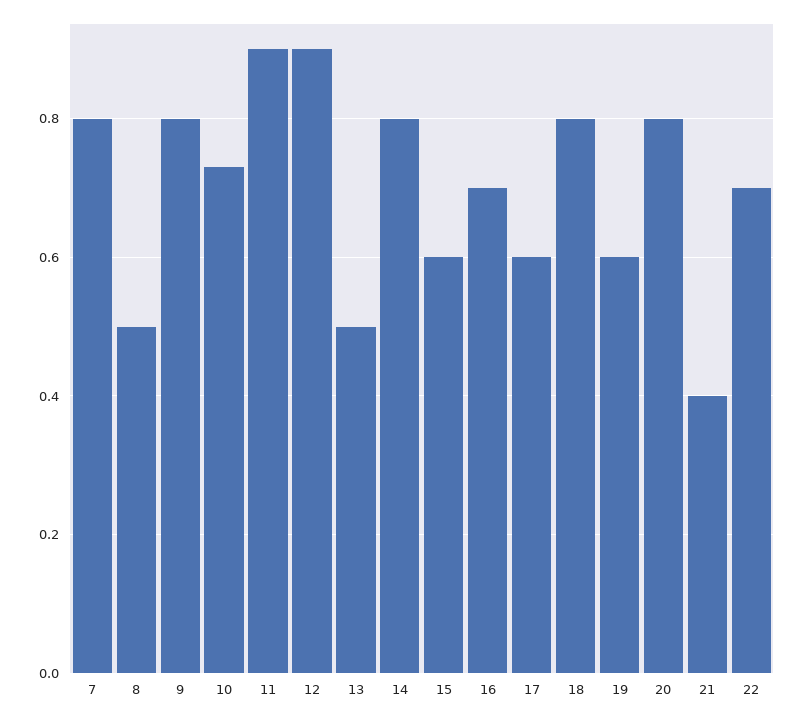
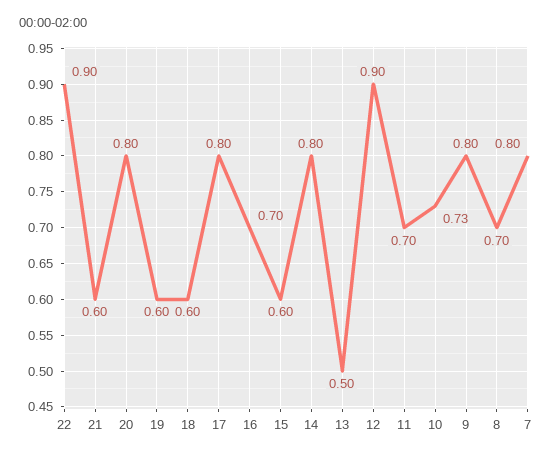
8: 0.5 -> 0.7
11: 0.9 -> 0.7
17: 0.6 -> 0.8
18: 0.8 -> 0.6
21: 0.4 -> 0.6
22: 0.7 -> 0.9

